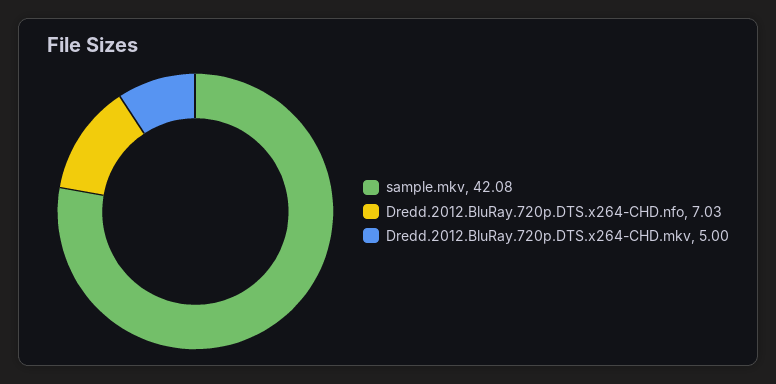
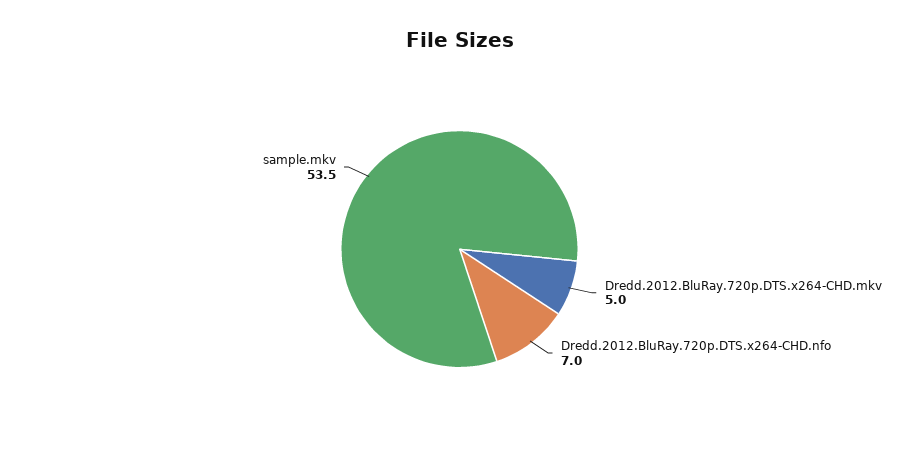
sample.mkv: 42.08 -> 53.5

